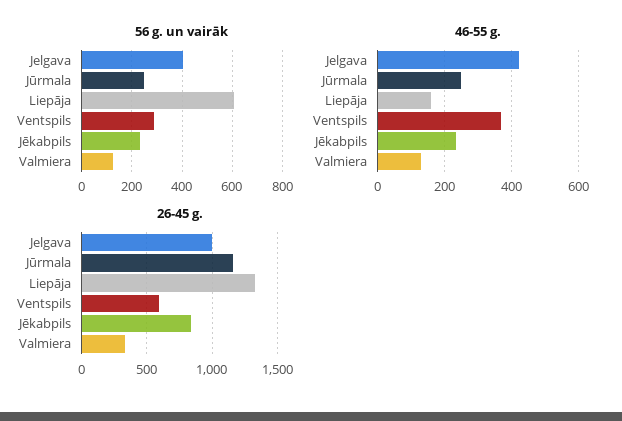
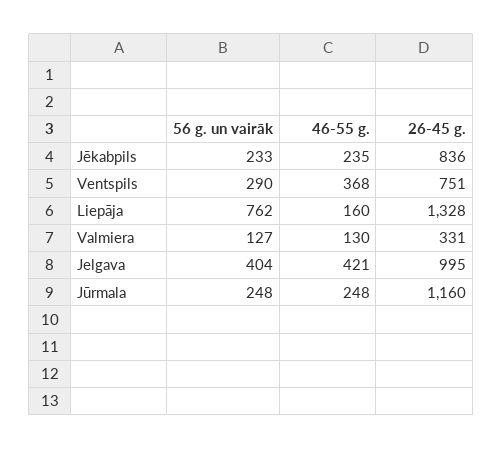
56 g. un vairāk, Liepāja: 600 -> 762
26-45 g., Ventspils: 600 -> 751

